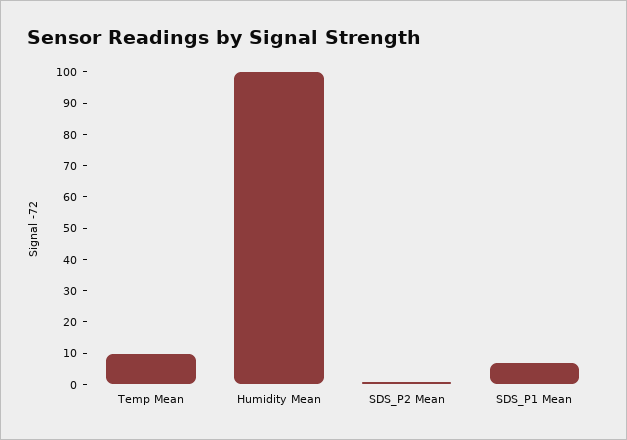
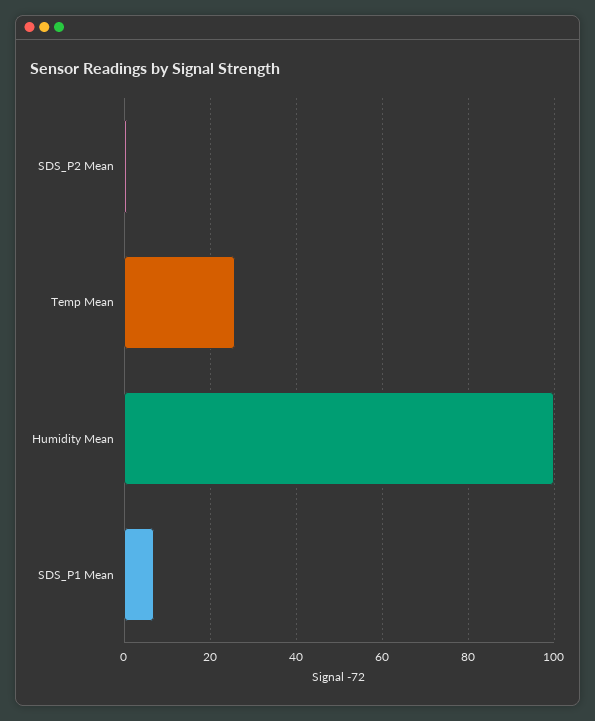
Temp Mean: 10 -> 26

